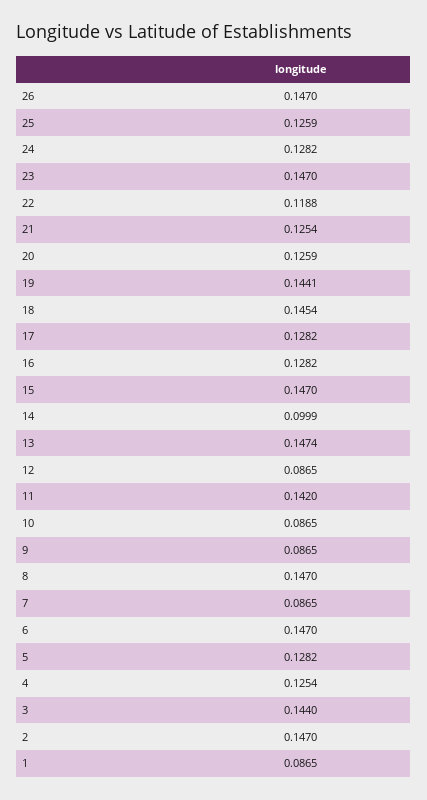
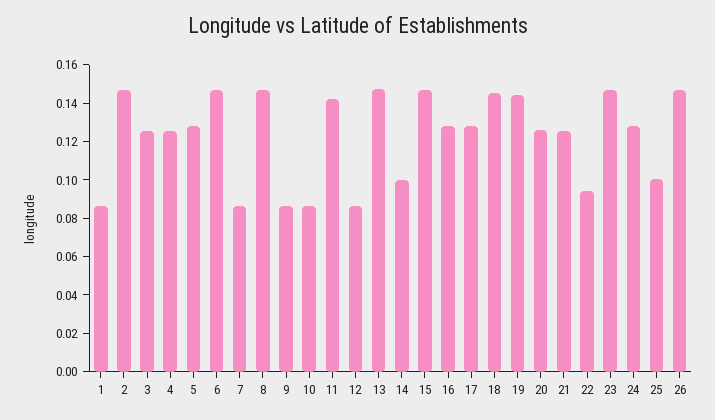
25: 0.1259 -> 0.1
22: 0.1188 -> 0.095
3: 0.144 -> 0.125

